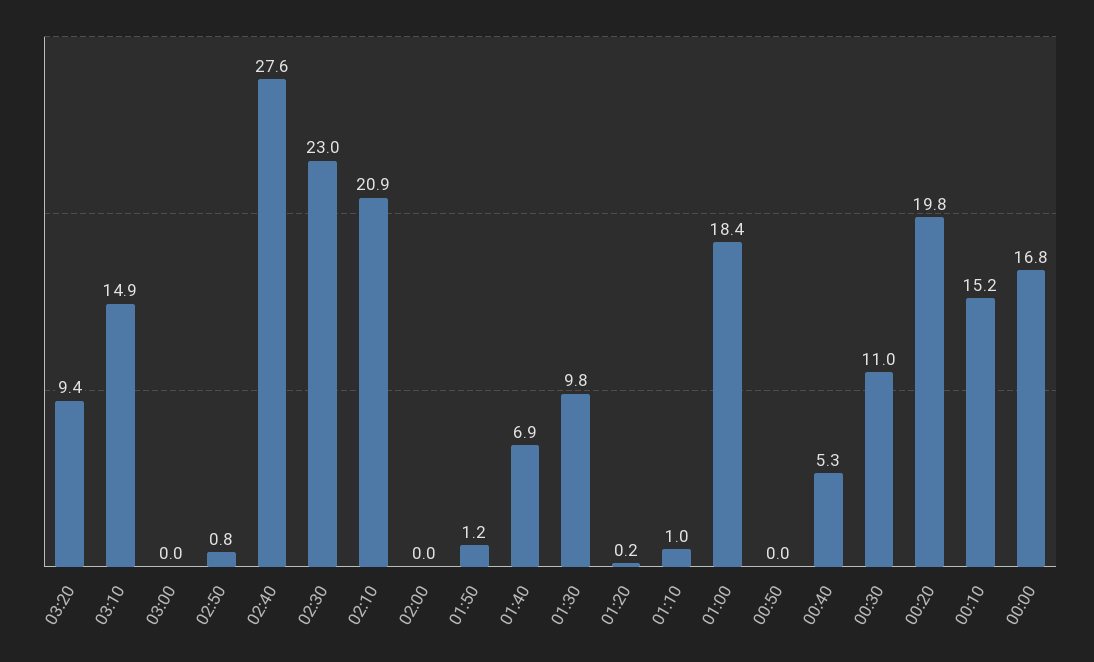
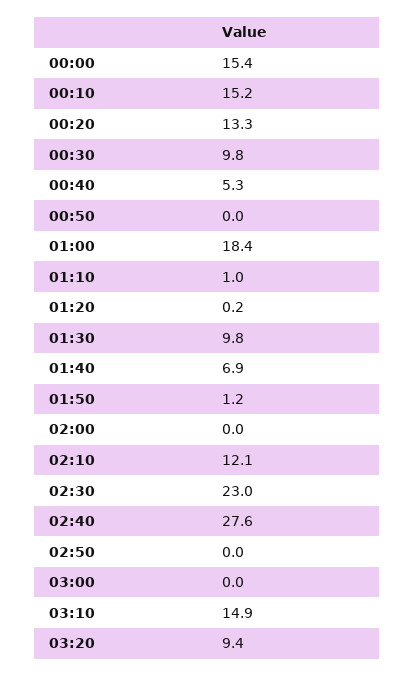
02:50: 0.8 -> 0
02:10: 20.9 -> 12.1
00:30: 11 -> 9.8
00:20: 19.8 -> 13.3
00:00: 16.8 -> 15.4

